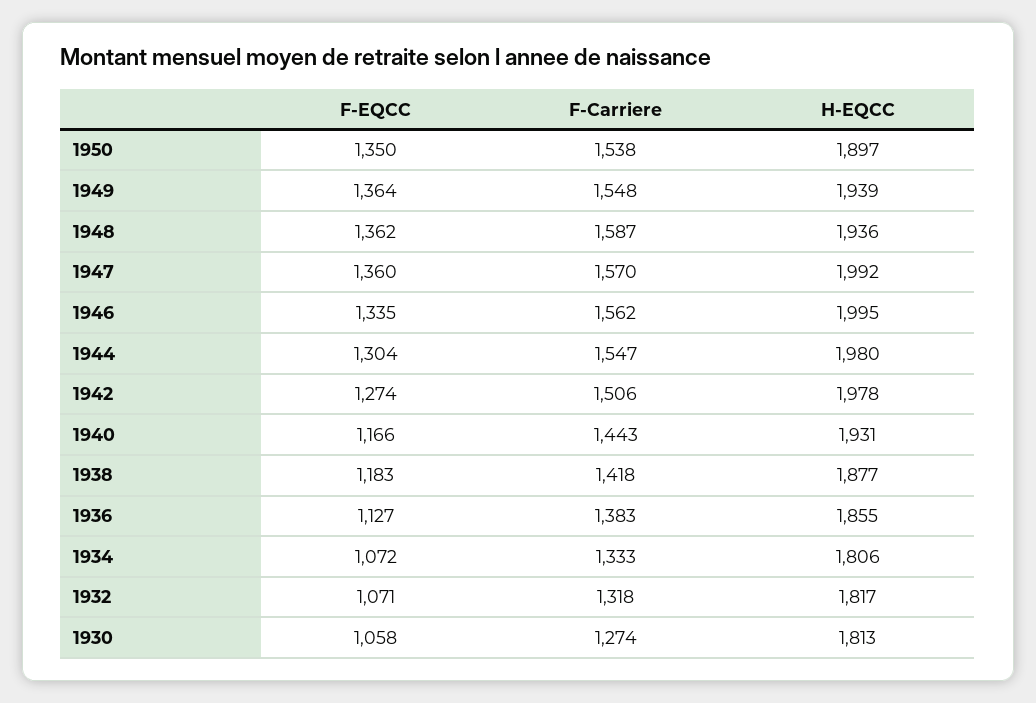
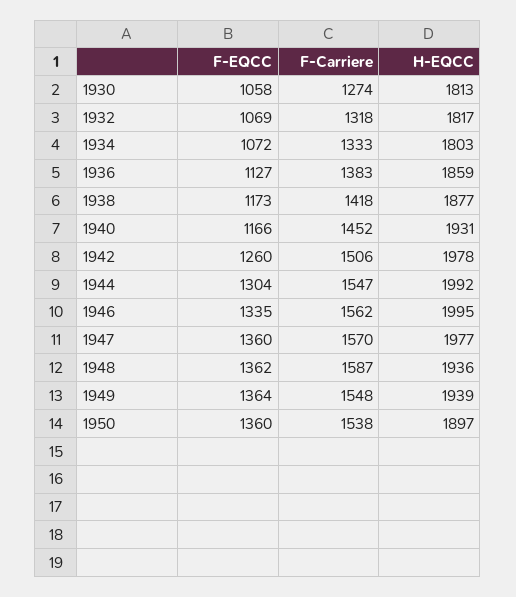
F-EQCC, 1950: 1350 -> 1360
H-EQCC, 1947: 1992 -> 1977
H-EQCC, 1944: 1980 -> 1992
F-EQCC, 1942: 1274 -> 1260
F-Carriere, 1940: 1443 -> 1452
F-EQCC, 1938: 1183 -> 1173
H-EQCC, 1936: 1855 -> 1859
H-EQCC, 1934: 1806 -> 1803
F-EQCC, 1932: 1071 -> 1069

